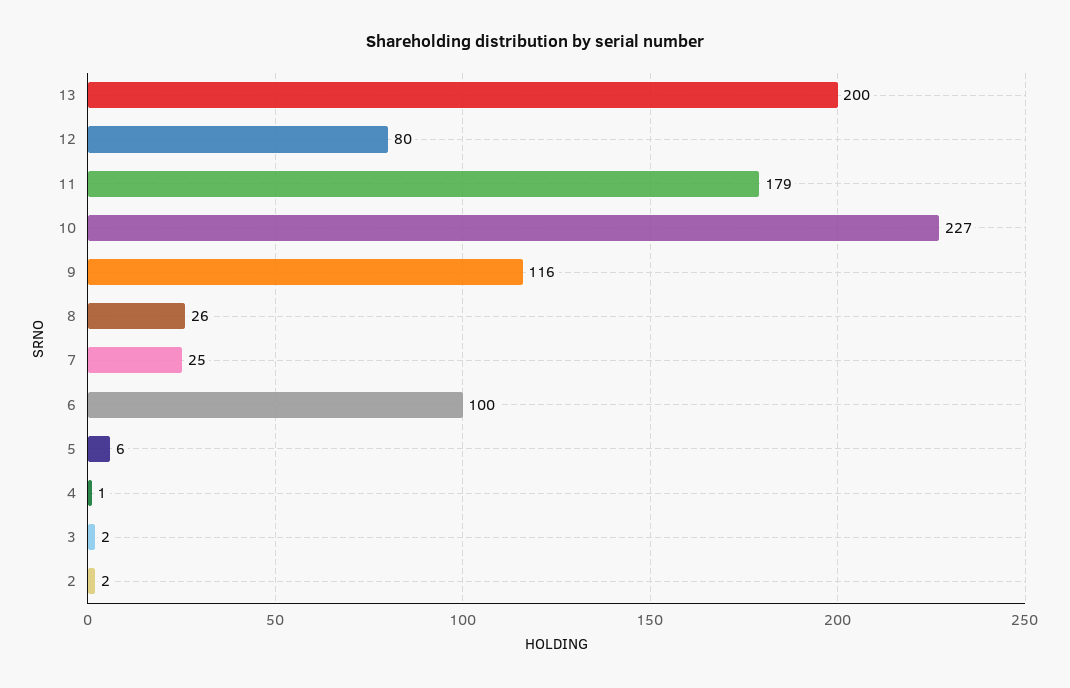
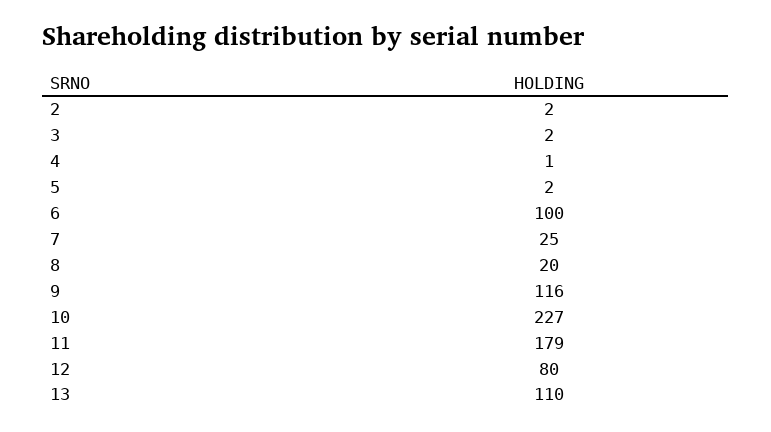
13: 200 -> 110
8: 26 -> 20
5: 6 -> 2

